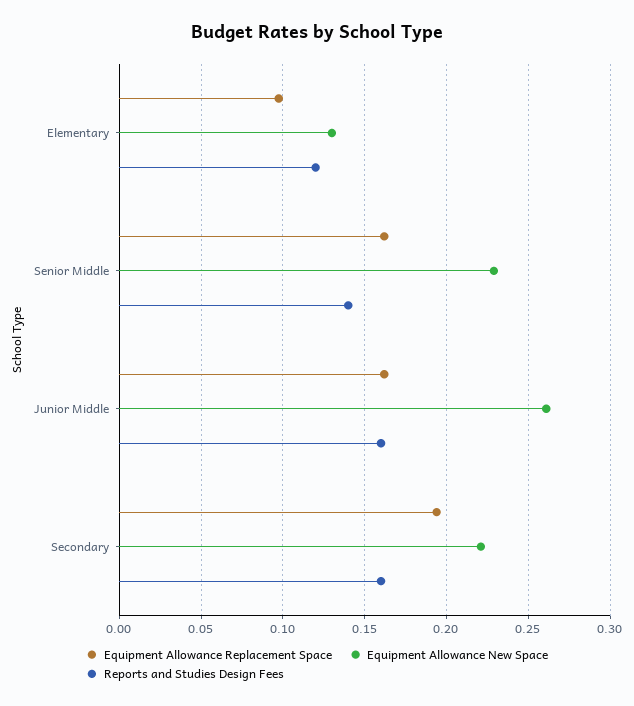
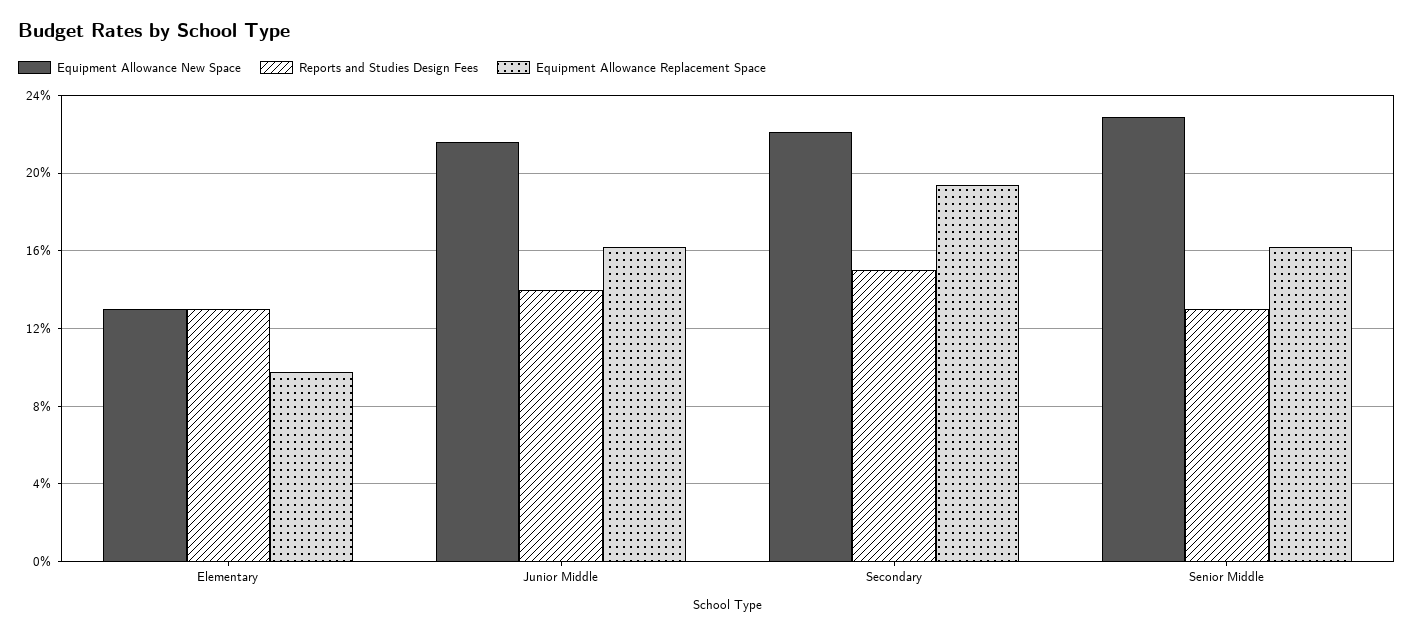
Reports and Studies Design Fees, Elementary: 0.12 -> 0.13
Reports and Studies Design Fees, Senior Middle: 0.14 -> 0.13
Equipment Allowance New Space, Junior Middle: 0.26 -> 0.215
Reports and Studies Design Fees, Junior Middle: 0.16 -> 0.14
Reports and Studies Design Fees, Secondary: 0.16 -> 0.15

